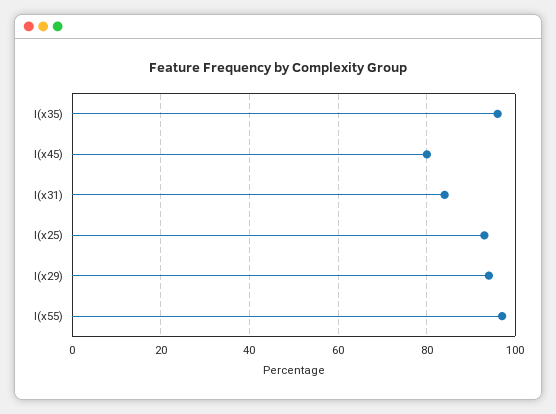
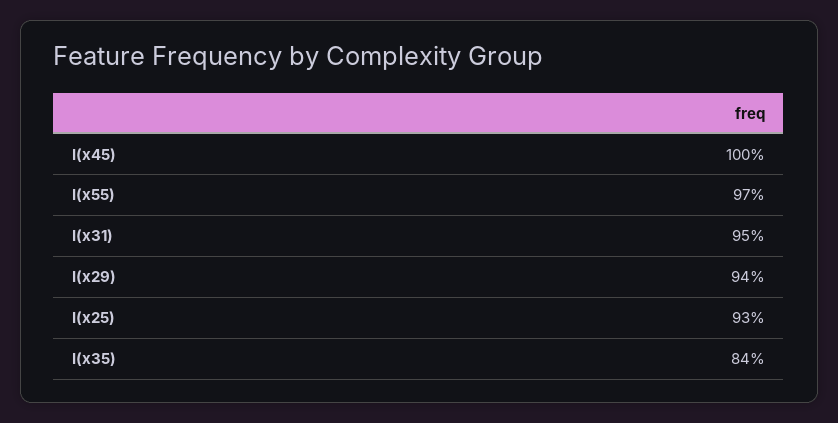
I(x35): 95 -> 84
I(x45): 80 -> 100
I(x31): 85 -> 95

